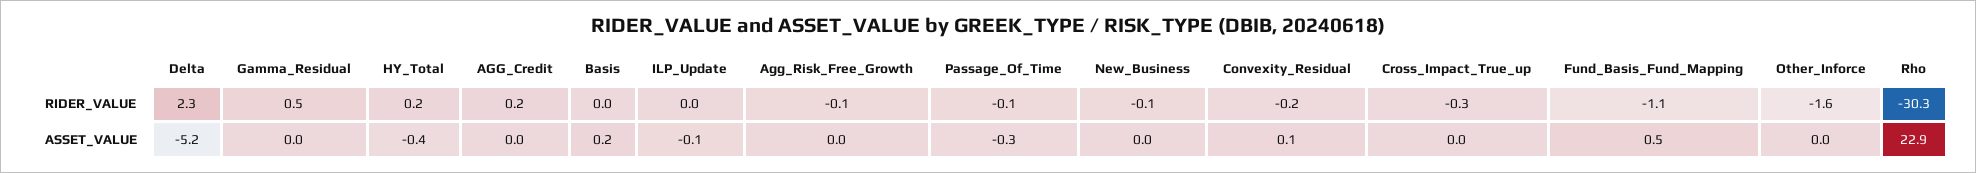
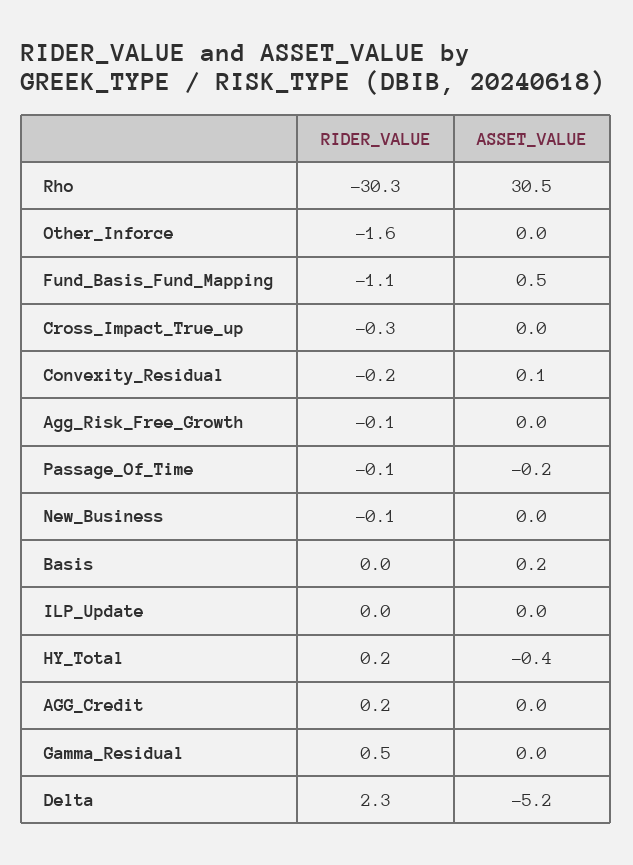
ILP_Update, ASSET_VALUE: -0.1 -> 0
Passage_Of_Time, ASSET_VALUE: -0.3 -> -0.2
Rho, ASSET_VALUE: 22.9 -> 30.5

